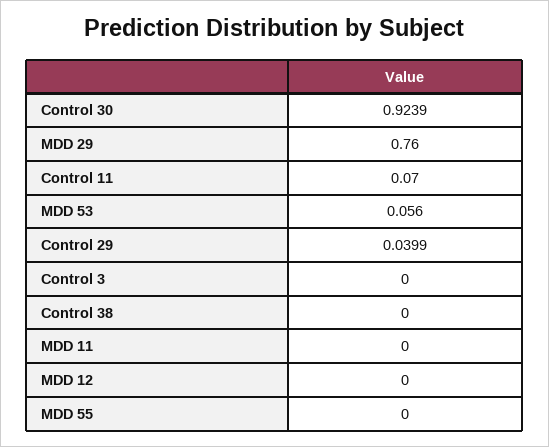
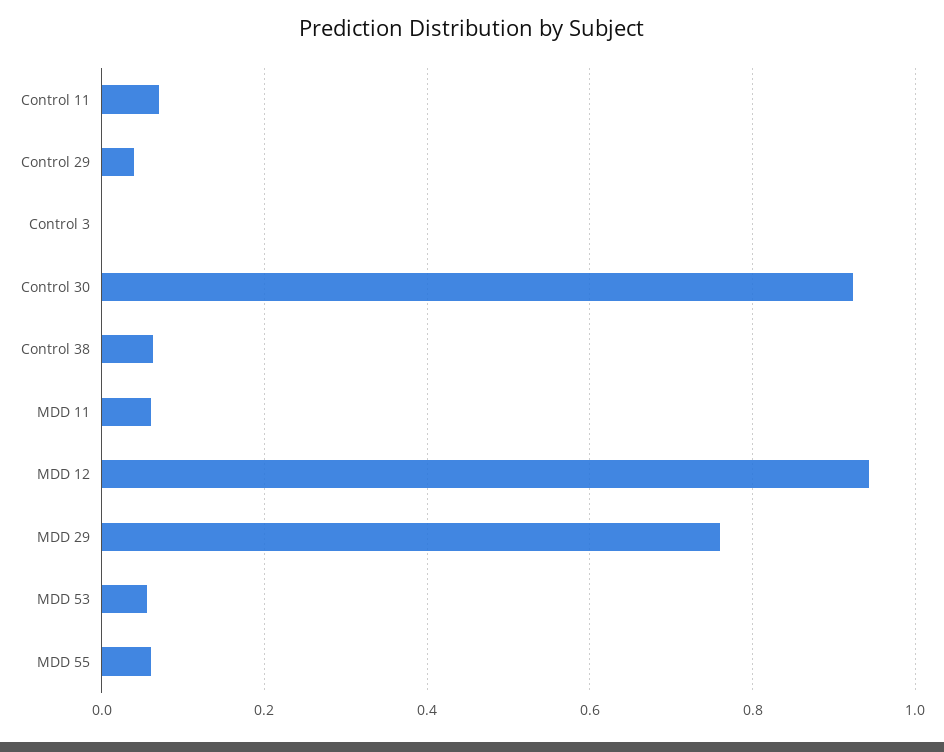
Control 38: 0 -> 0.06
MDD 11: 0 -> 0.06
MDD 12: 0 -> 0.94
MDD 55: 0 -> 0.06

